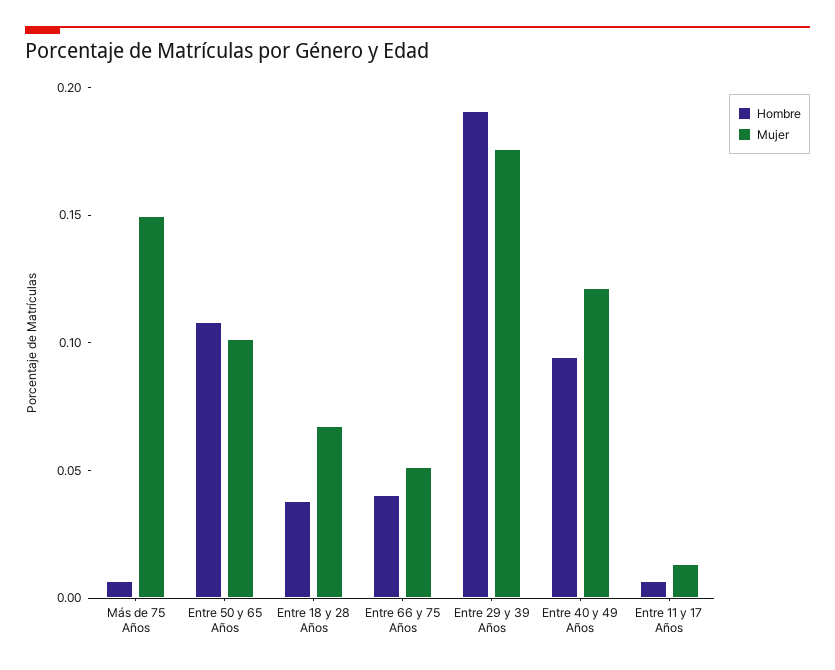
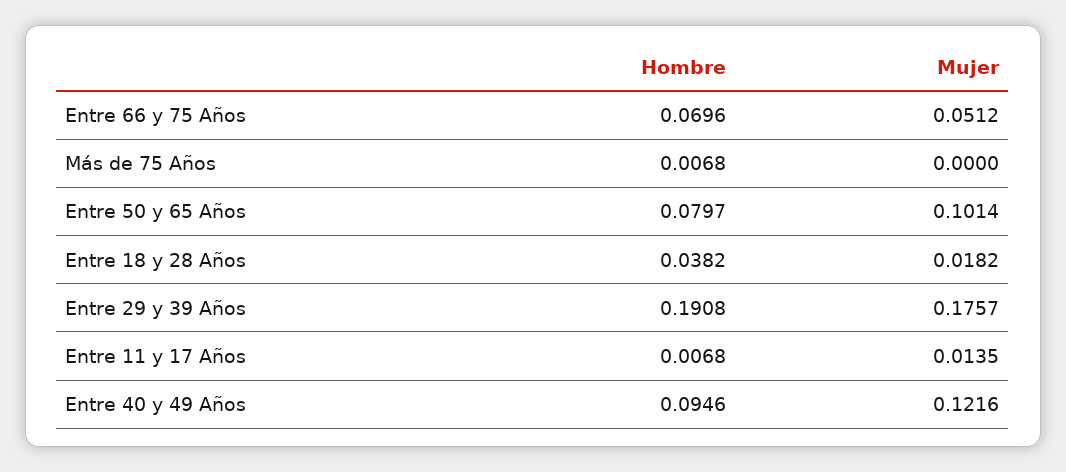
Mujer, Más de 75 Años: 0.15 -> 0
Hombre, Entre 50 y 65 Años: 0.11 -> 0.0797
Mujer, Entre 18 y 28 Años: 0.07 -> 0.0182
Hombre, Entre 66 y 75 Años: 0.04 -> 0.0696

